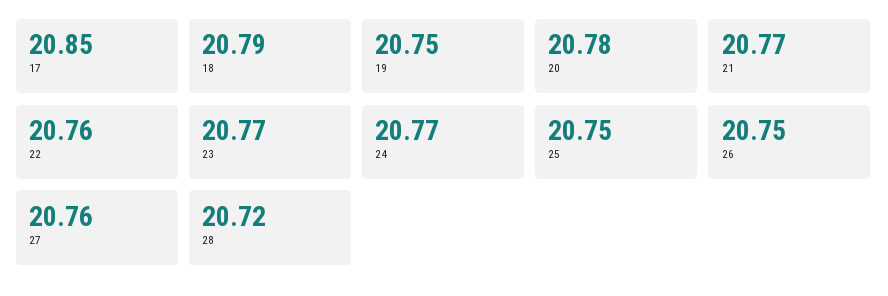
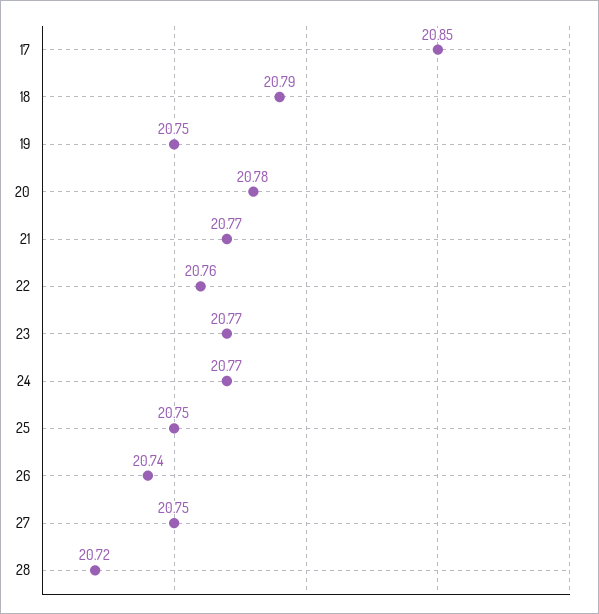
26: 20.75 -> 20.74
27: 20.76 -> 20.75

